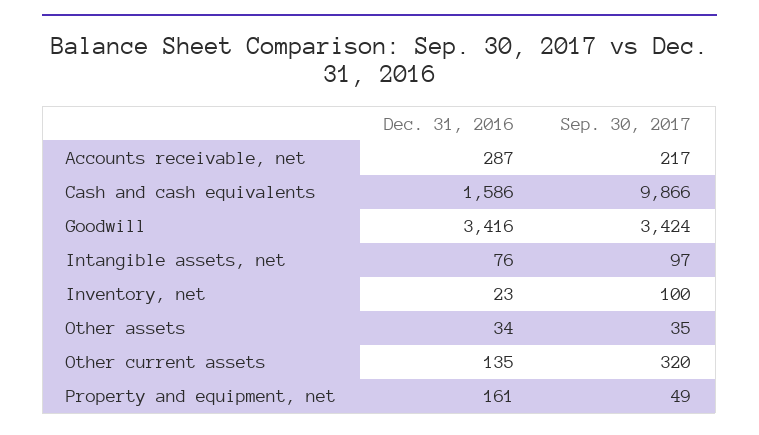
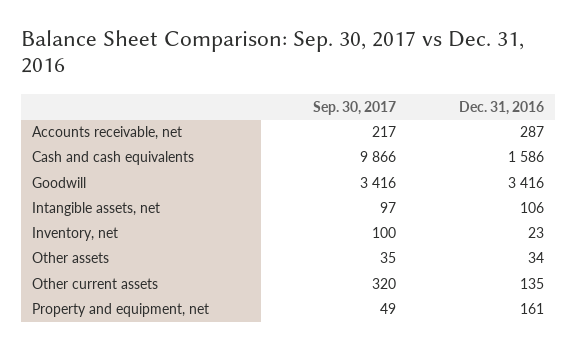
Sep. 30, 2017, Goodwill: 3424 -> 3416
Dec. 31, 2016, Intangible assets, net: 76 -> 106

